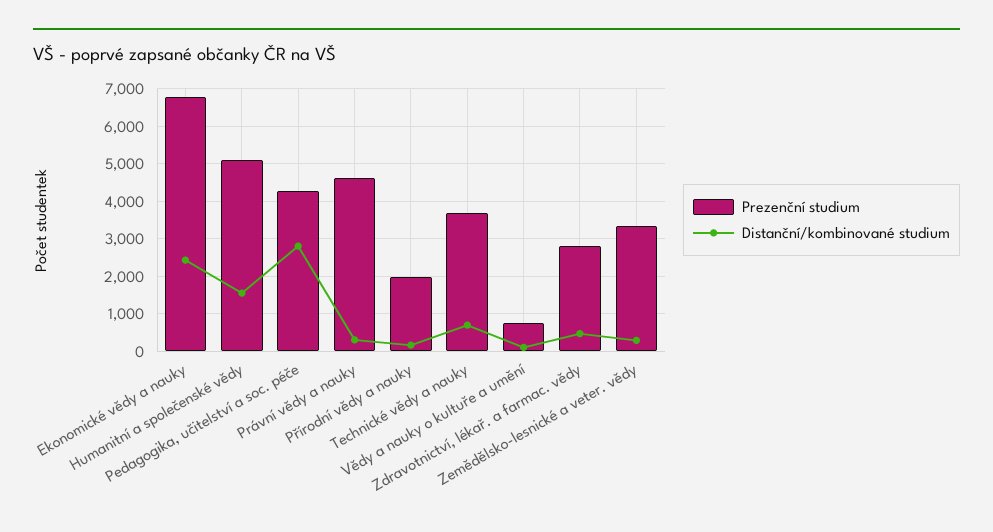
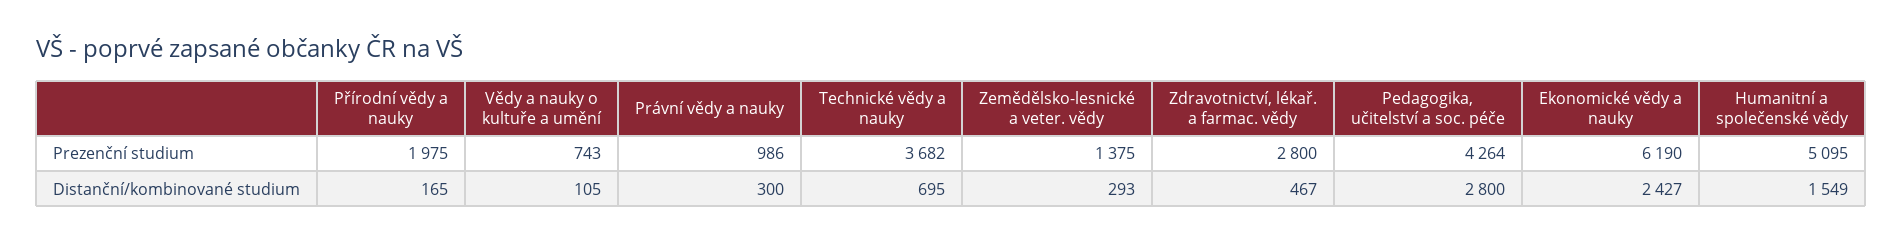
Prezenční studium, Ekonomické vědy a nauky: 6800 -> 6190
Prezenční studium, Právní vědy a nauky: 4600 -> 986
Prezenční studium, Zemědělsko-lesnické a veter. vědy: 3400 -> 1375

